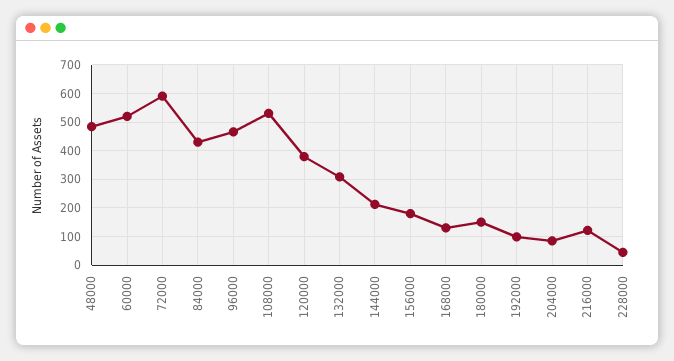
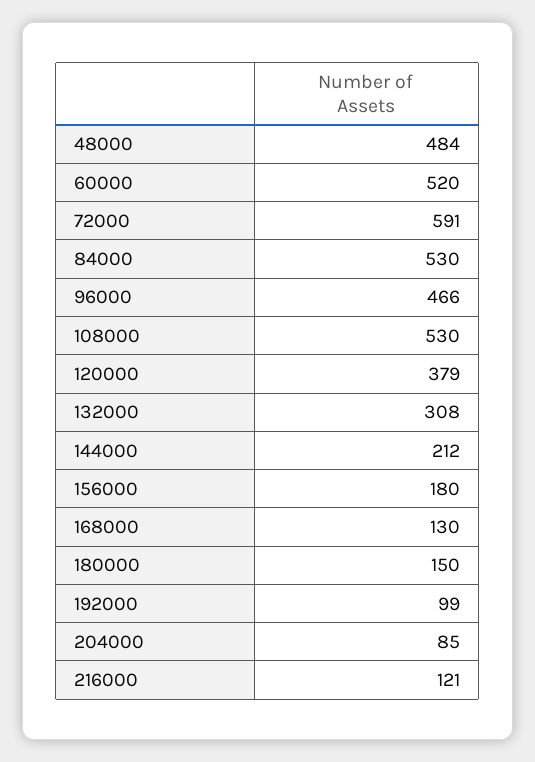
84000: 425 -> 530
228000: 50 -> none

